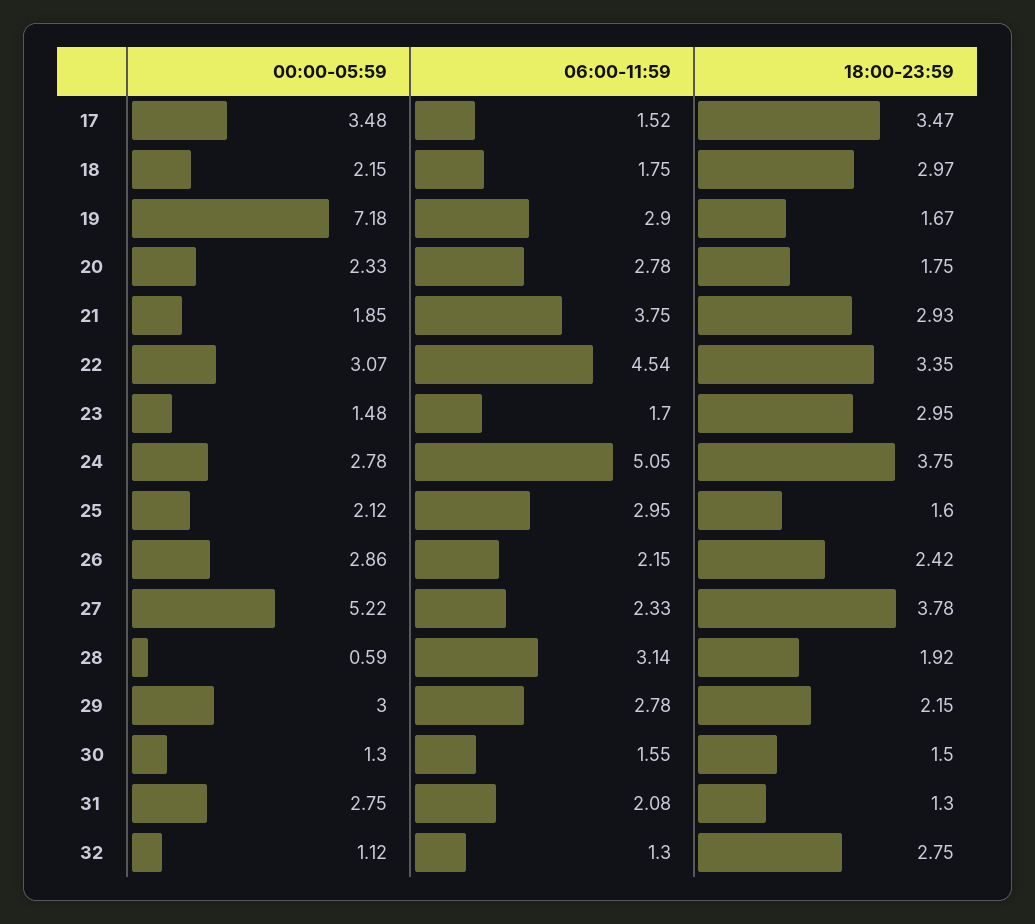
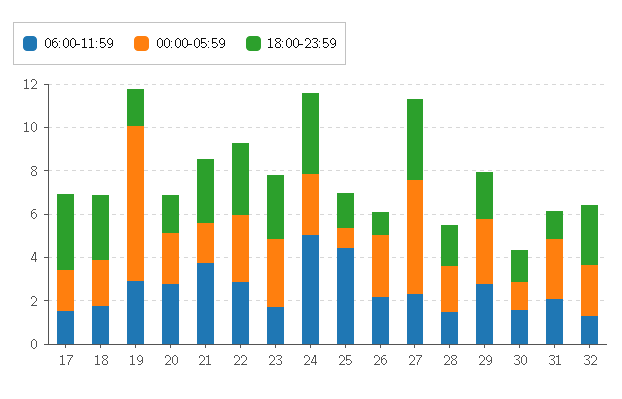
00:00-05:59, 17: 3.48 -> 2
06:00-11:59, 22: 4.54 -> 3
00:00-05:59, 23: 1.48 -> 3
00:00-05:59, 25: 2.12 -> 1
06:00-11:59, 25: 2.95 -> 4.5
18:00-23:59, 26: 2.42 -> 1
00:00-05:59, 28: 0.59 -> 2
06:00-11:59, 28: 3.14 -> 1.5
00:00-05:59, 32: 1.12 -> 2.5

